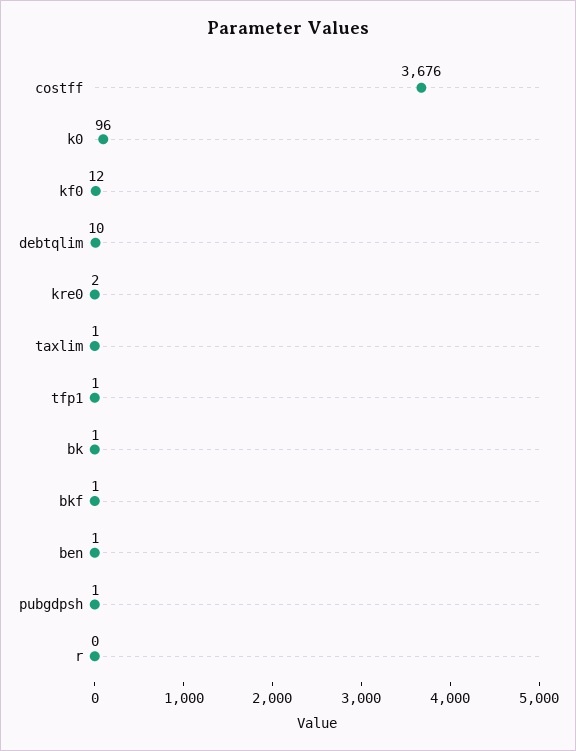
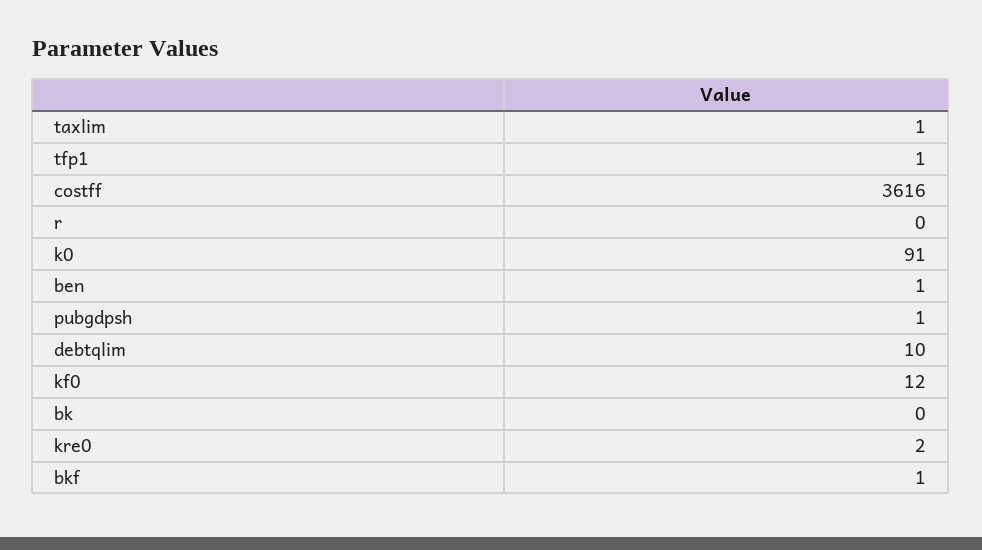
costff: 3676 -> 3616
k0: 96 -> 91
bk: 1 -> 0

